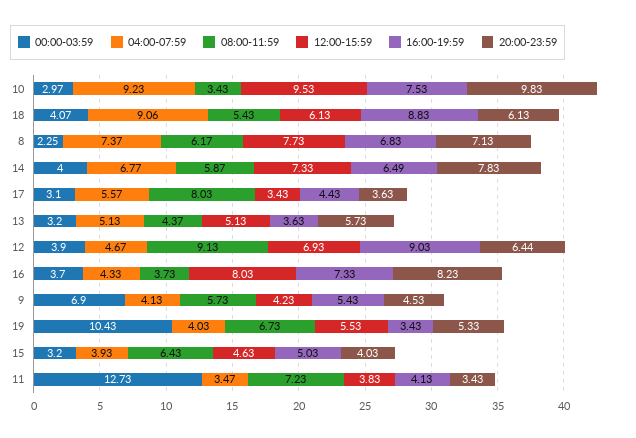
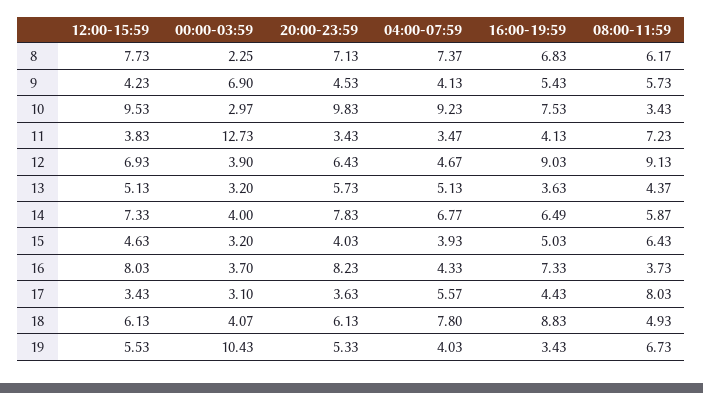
04:00-07:59, 18: 9.06 -> 7.8
08:00-11:59, 18: 5.43 -> 4.93
20:00-23:59, 12: 6.44 -> 6.43

